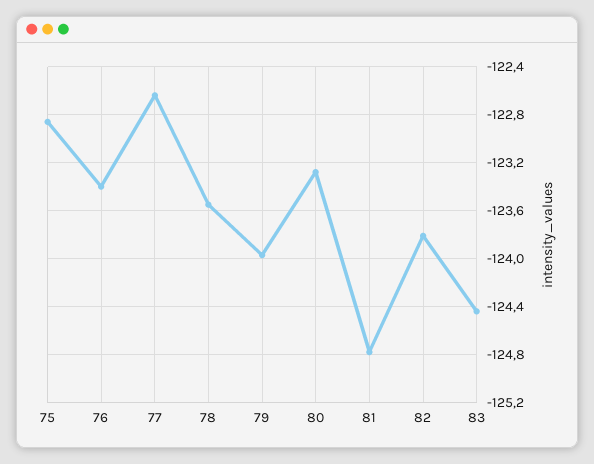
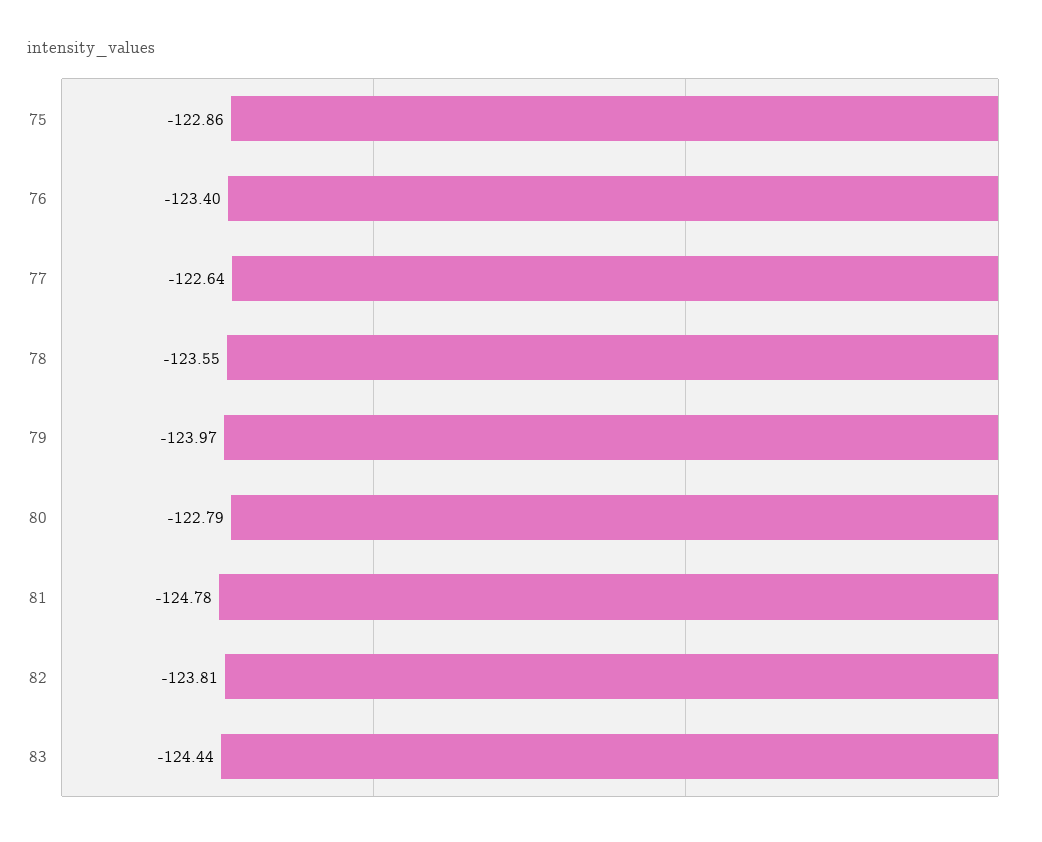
80: -123.3 -> -122.79

